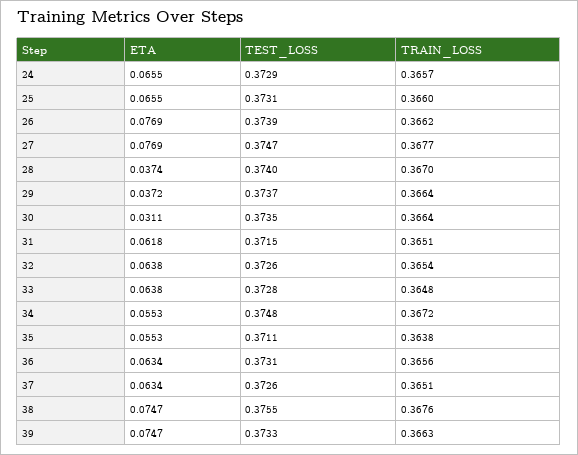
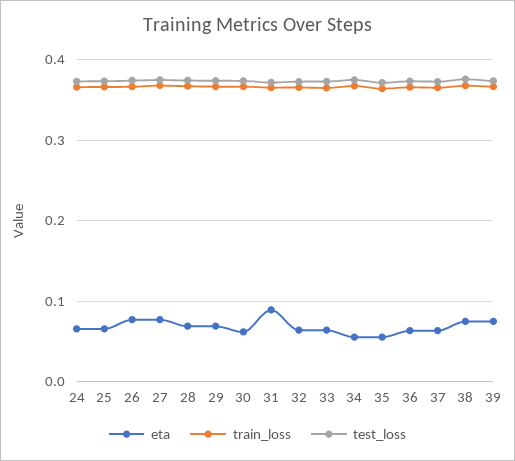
ETA, 28: 0.0374 -> 0.07
ETA, 29: 0.0372 -> 0.07
ETA, 30: 0.0311 -> 0.06
ETA, 31: 0.0618 -> 0.09

